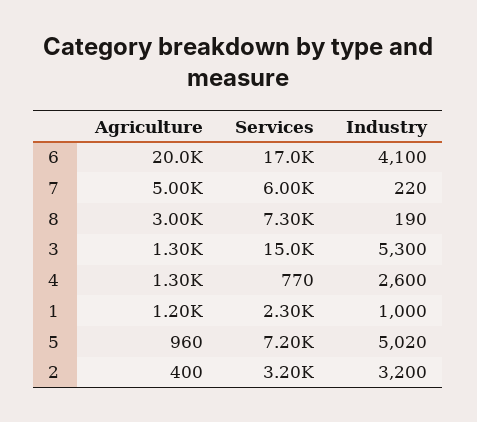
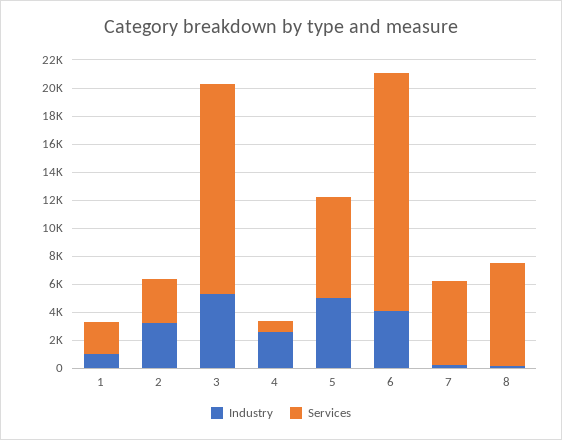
Agriculture, 6: 20000 -> none
Agriculture, 7: 5000 -> none
Agriculture, 8: 3000 -> none
Agriculture, 3: 1300 -> none
Agriculture, 4: 1300 -> none
Agriculture, 1: 1200 -> none
Agriculture, 5: 960 -> none
Agriculture, 2: 400 -> none

